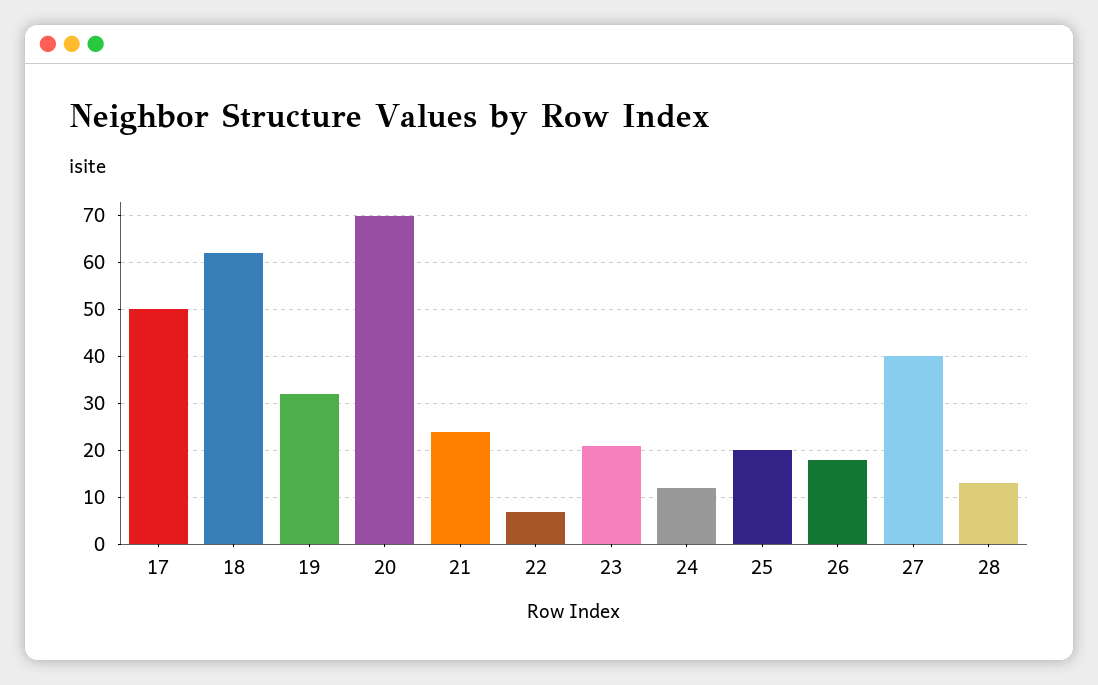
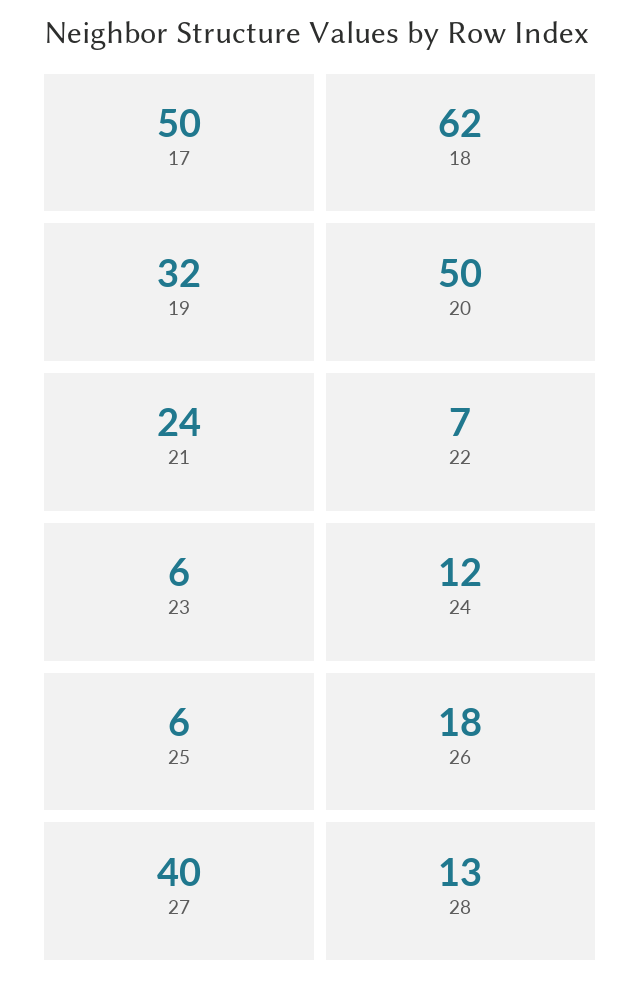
20: 70 -> 50
23: 20 -> 6
25: 20 -> 6

